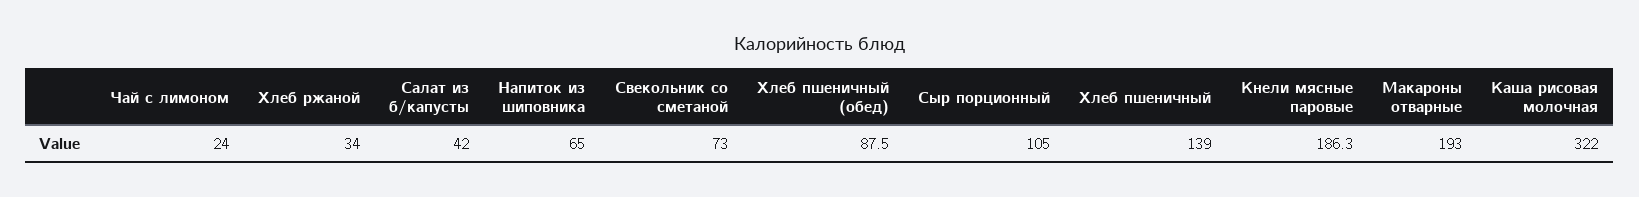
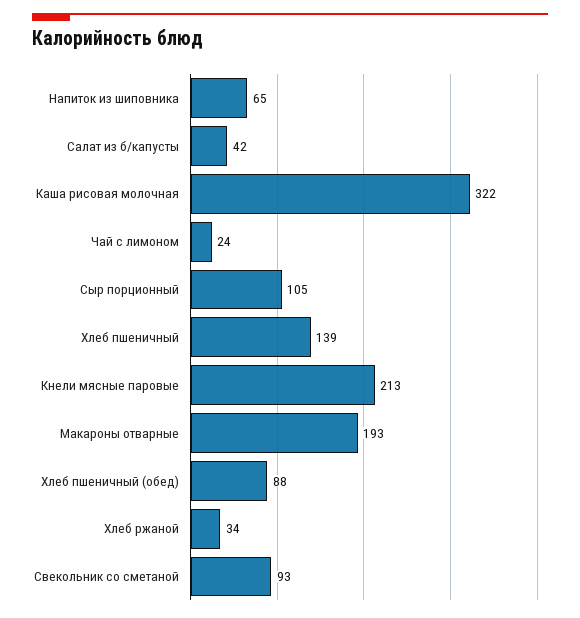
Свекольник со сметаной: 73 -> 93
Кнели мясные паровые: 186.3 -> 213

